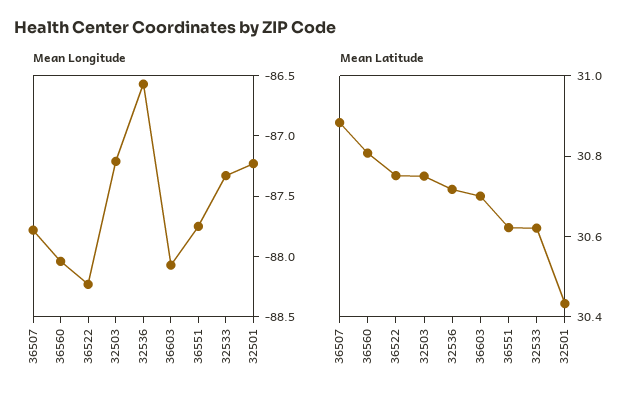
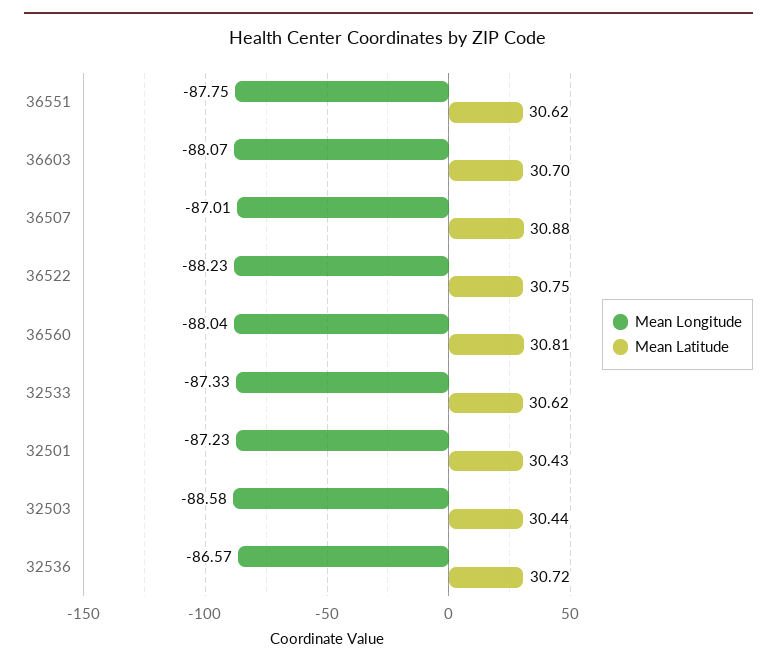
Mean Longitude, 36507: -87.8 -> -87.01
Mean Longitude, 32503: -87.2 -> -88.58
Mean Latitude, 32503: 30.75 -> 30.44

